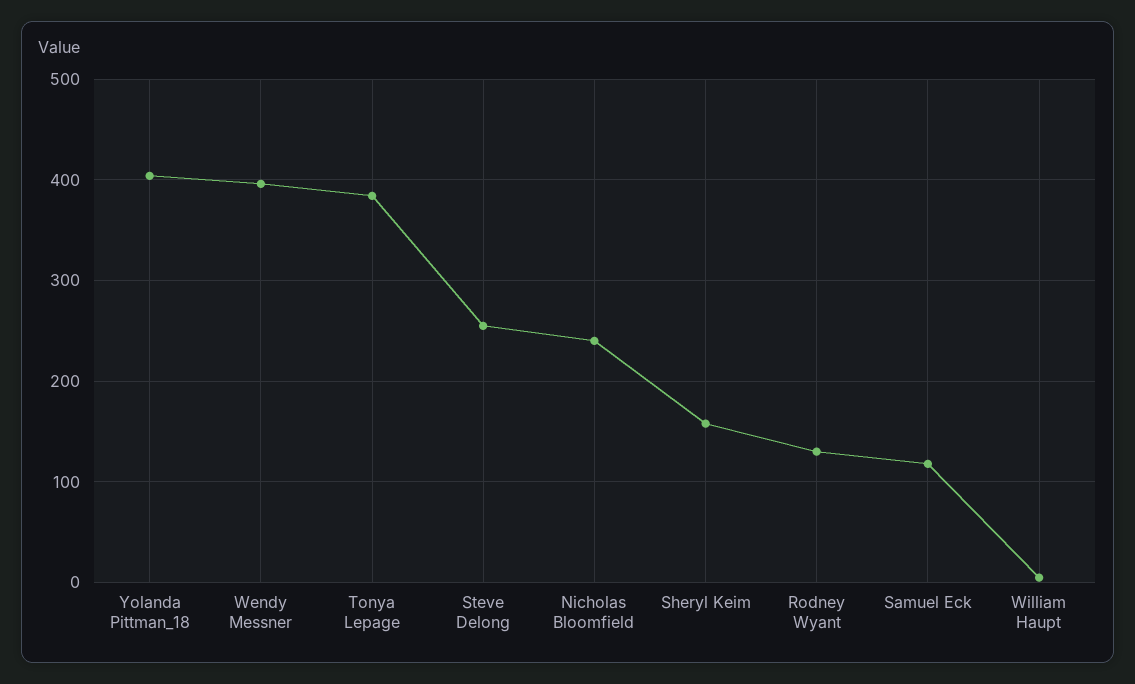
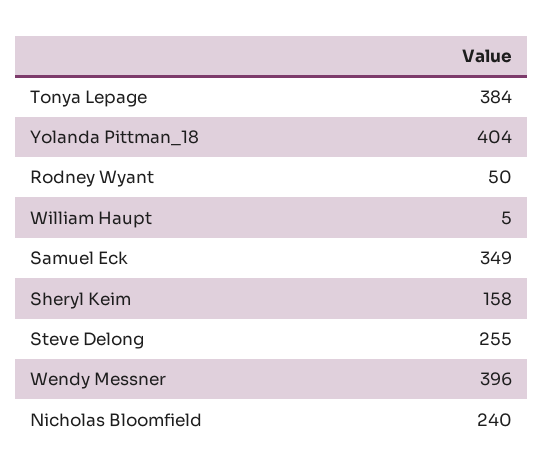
Rodney Wyant: 130 -> 50
Samuel Eck: 120 -> 349

